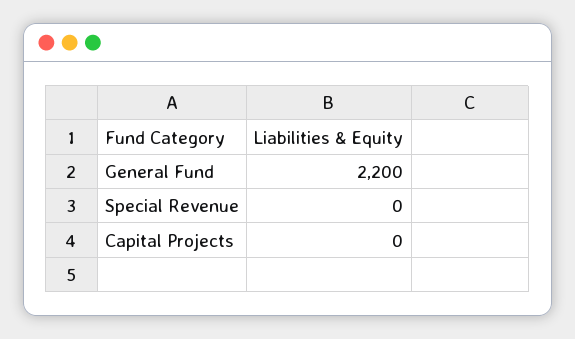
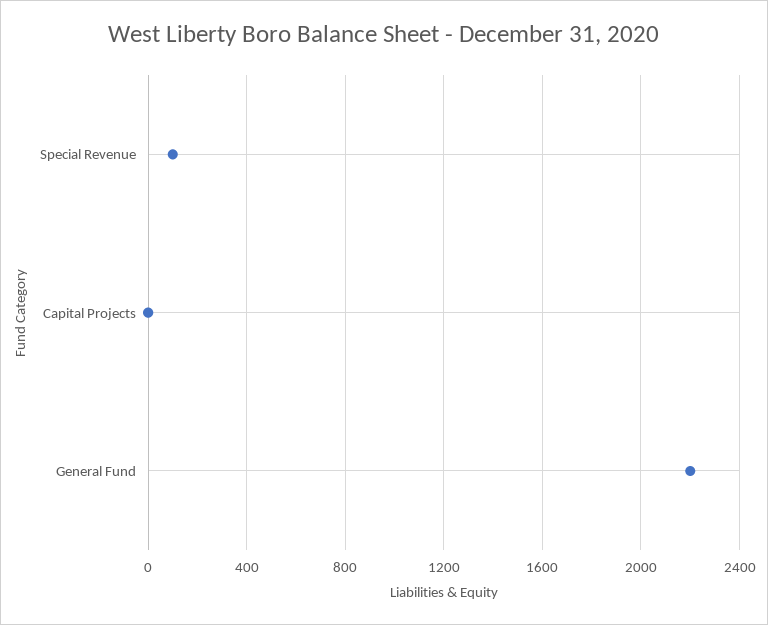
Special Revenue: 0 -> 100

